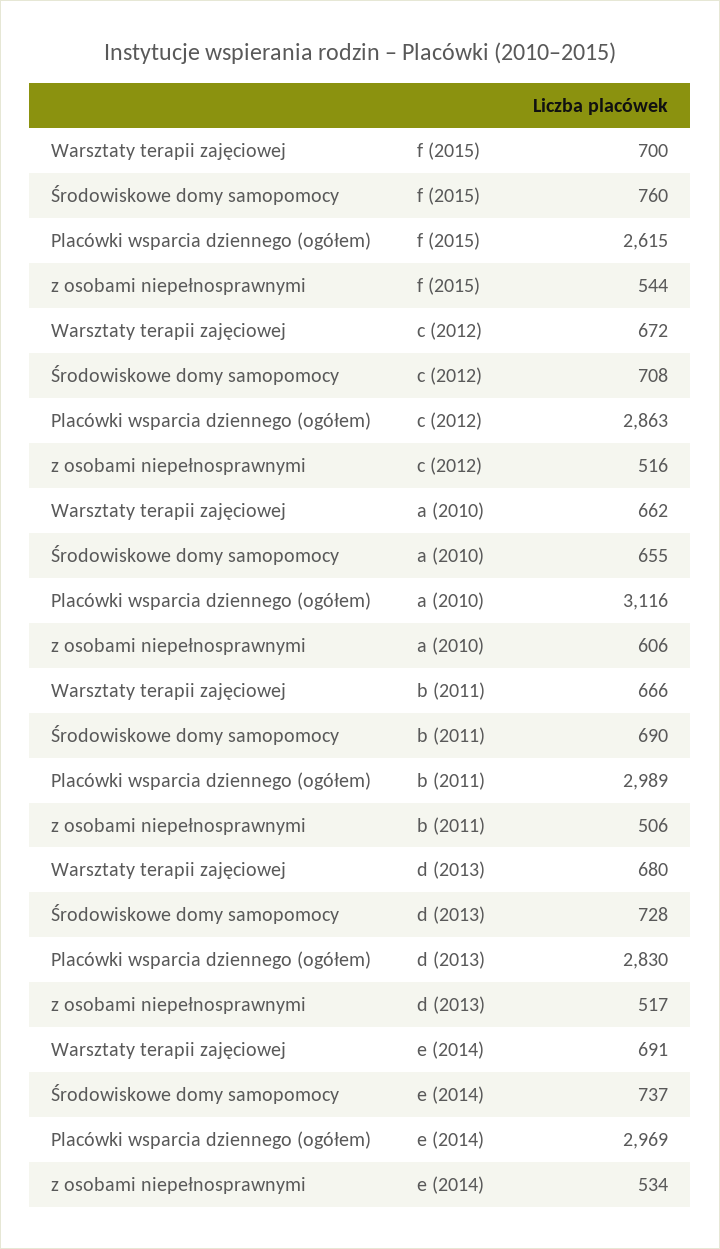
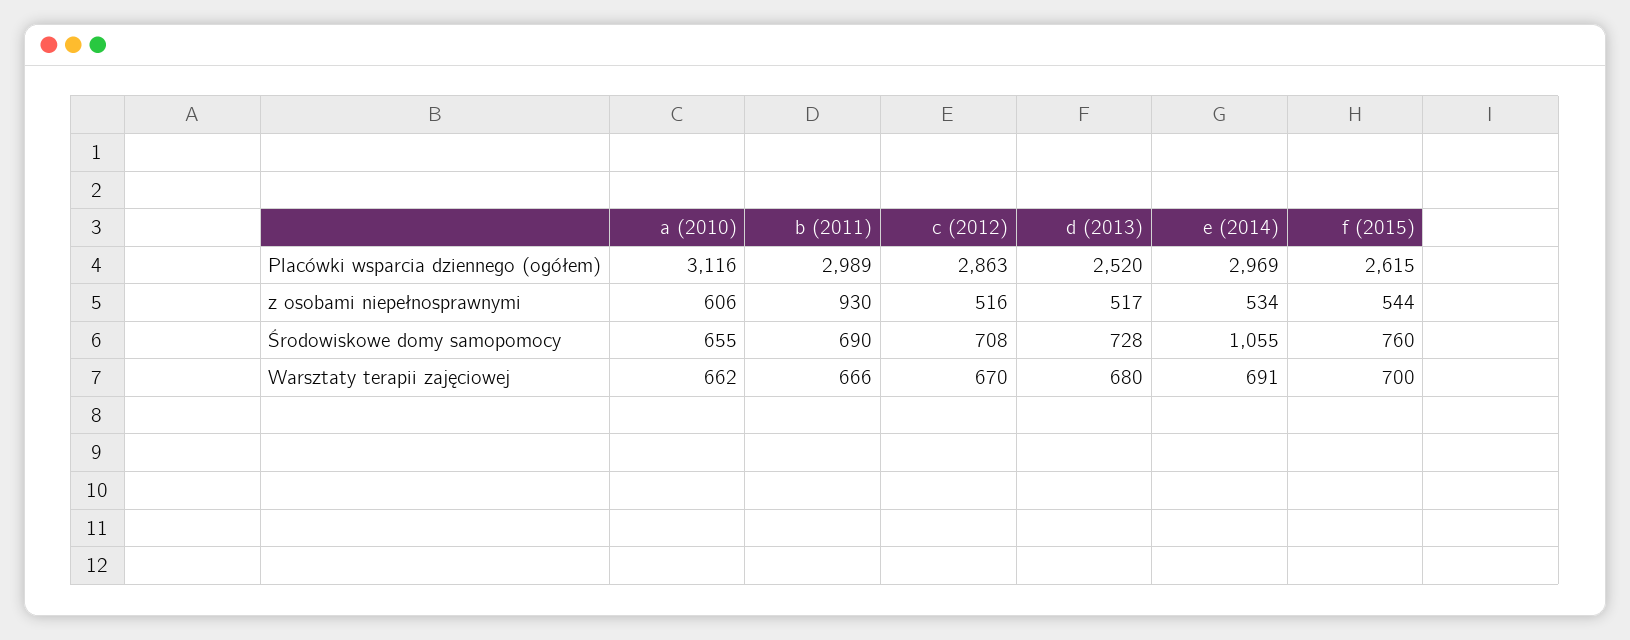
Warsztaty terapii zajęciowej, c (2012): 672 -> 670
z osobami niepełnosprawnymi, b (2011): 506 -> 930
Placówki wsparcia dziennego (ogółem), d (2013): 2830 -> 2520
Środowiskowe domy samopomocy, e (2014): 737 -> 1055

